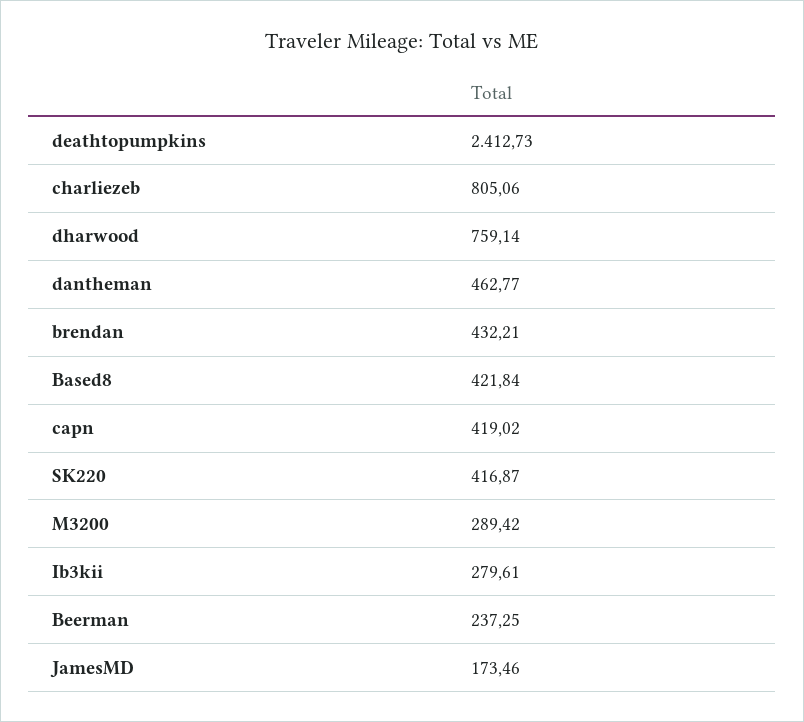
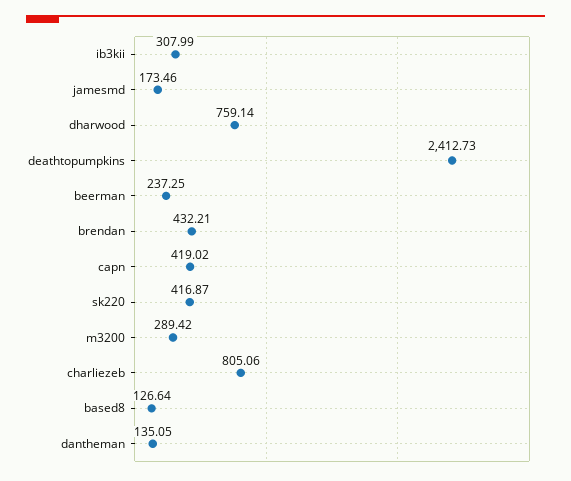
dantheman: 462.77 -> 135.05
Based8: 421.84 -> 126.64
Ib3kii: 279.61 -> 307.99

